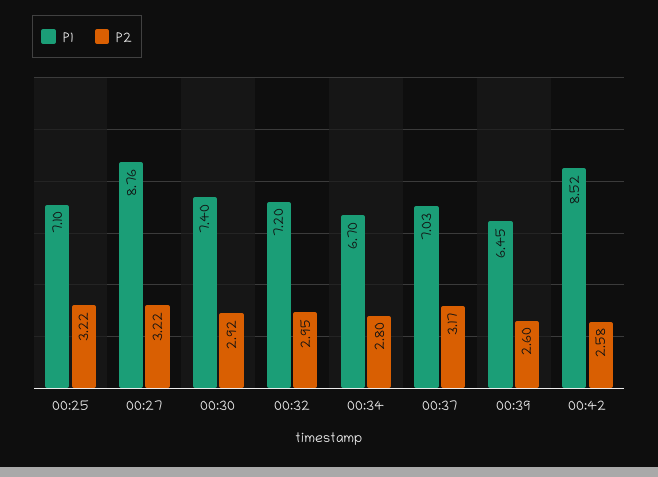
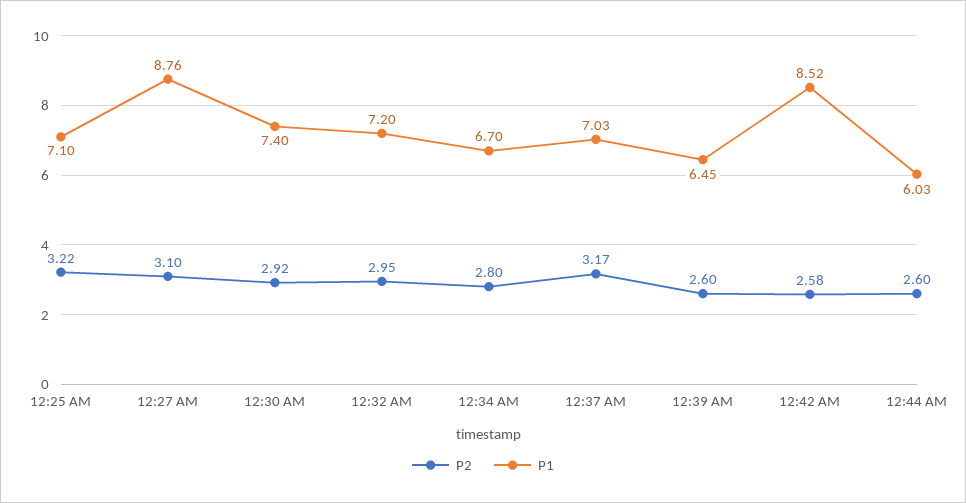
P2, 00:27: 3.22 -> 3.1
P2, 12:44 AM: none -> 2.6
P1, 12:44 AM: none -> 6.03

